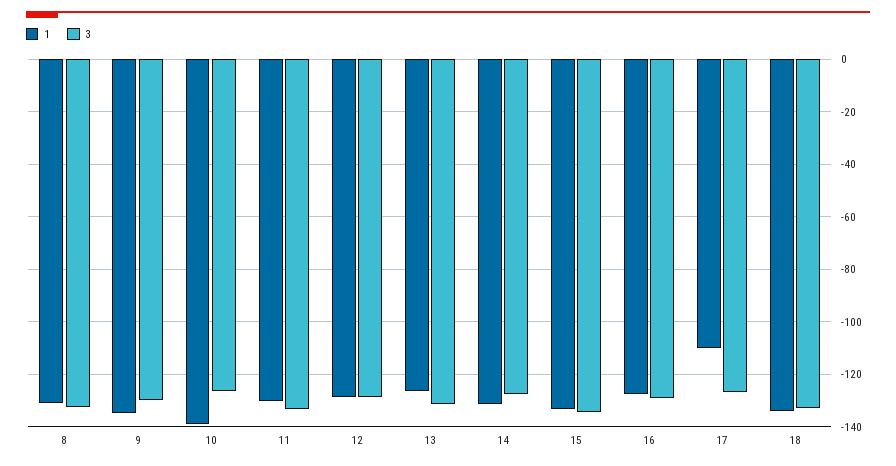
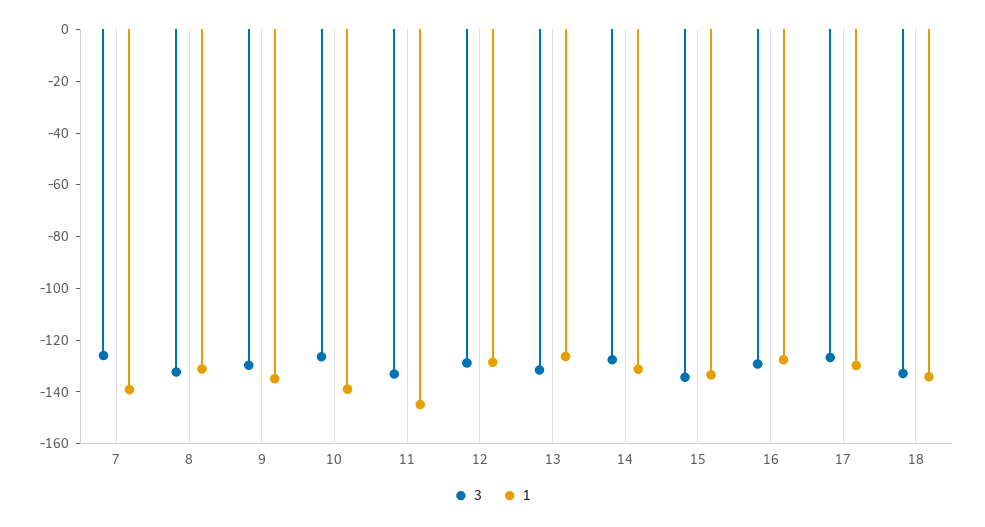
1, 11: -130 -> -145
1, 17: -110 -> -130
3, 7: none -> -125
1, 7: none -> -140

